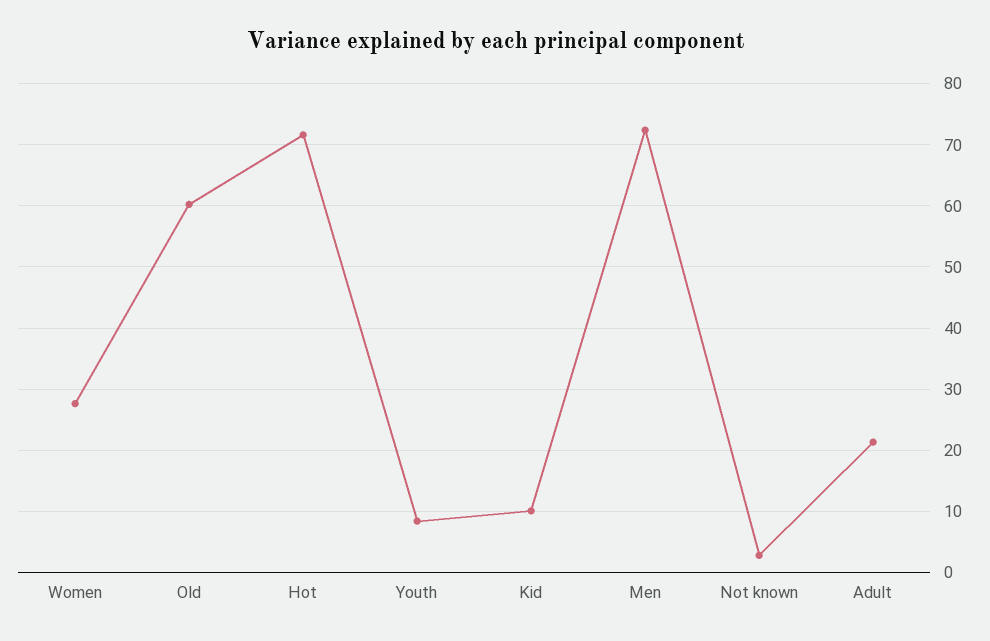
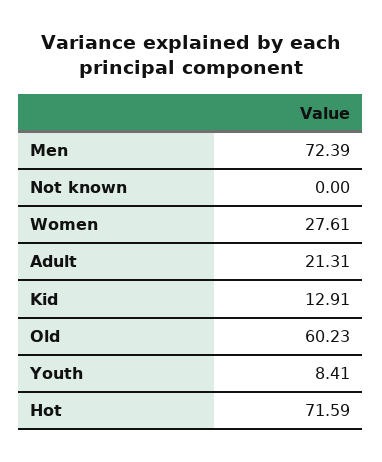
Kid: 10 -> 12.91
Not known: 3 -> 0

